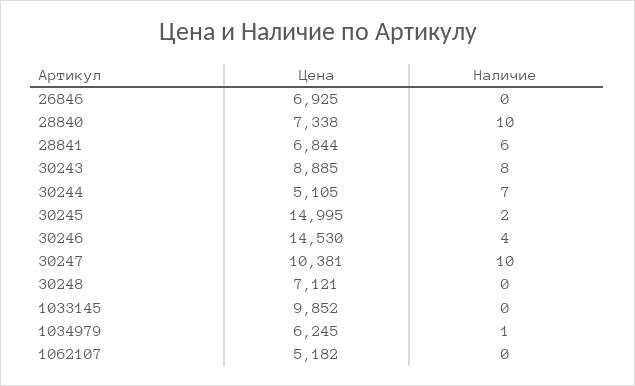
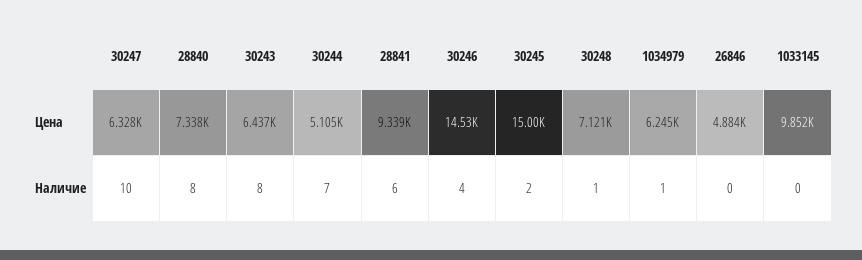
Цена, 26846: 6925 -> 4884
Наличие, 28840: 10 -> 8
Цена, 28841: 6844 -> 9339
Цена, 30243: 8885 -> 6437
Цена, 30247: 10381 -> 6328
Наличие, 30248: 0 -> 1
Цена, 1062107: 5182 -> none
Наличие, 1062107: 0 -> none

